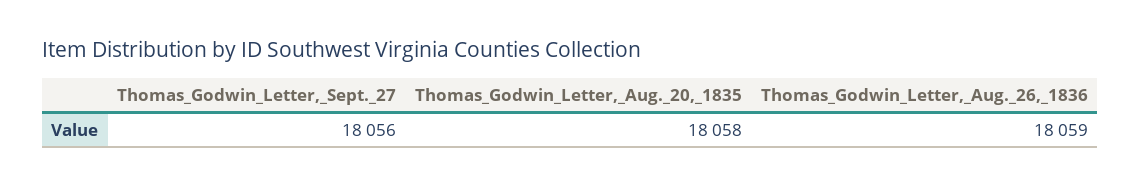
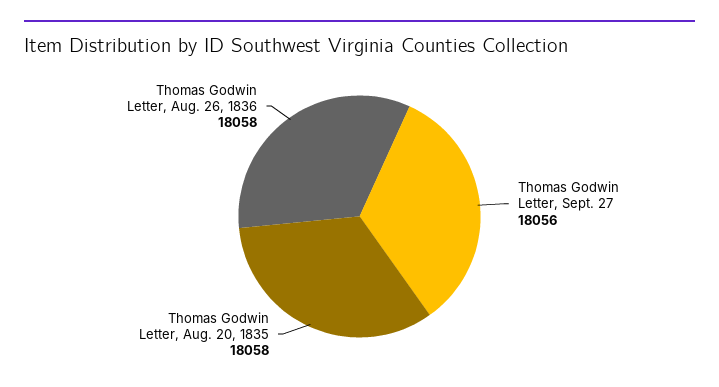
Thomas_Godwin_Letter,_Aug._26,_1836: 18059 -> 18058

